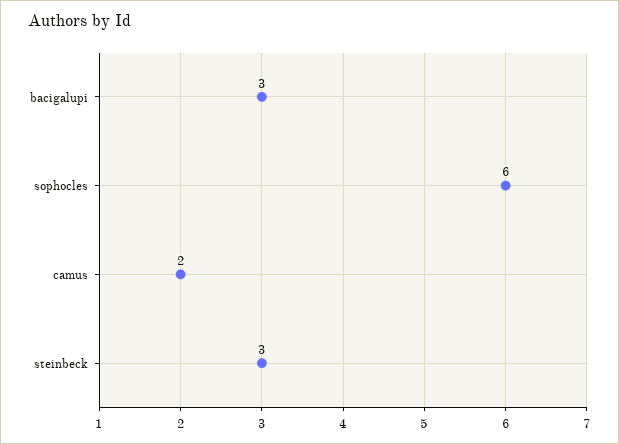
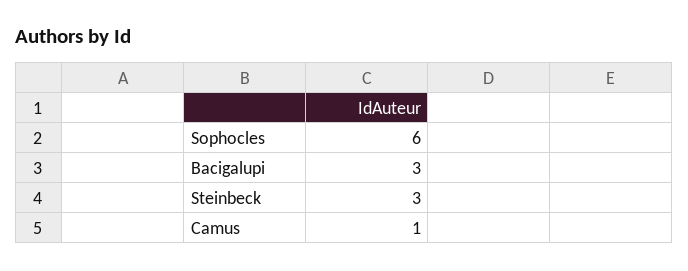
camus: 2 -> 1

